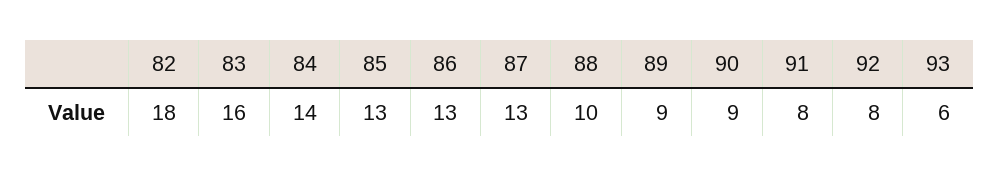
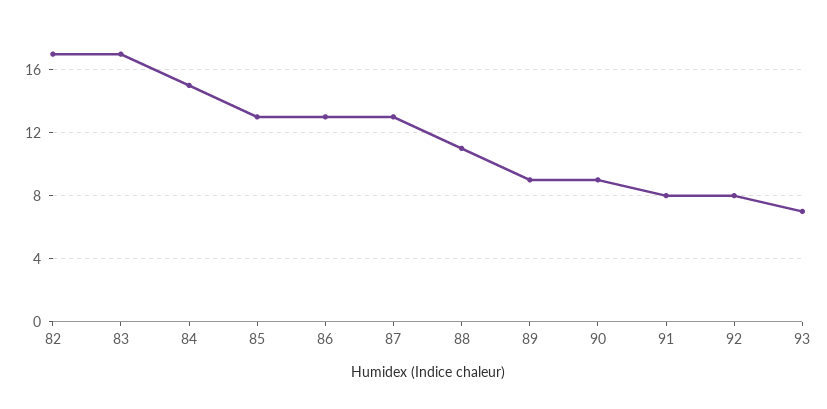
82: 18 -> 17
83: 16 -> 17
84: 14 -> 15
88: 10 -> 11
93: 6 -> 7

